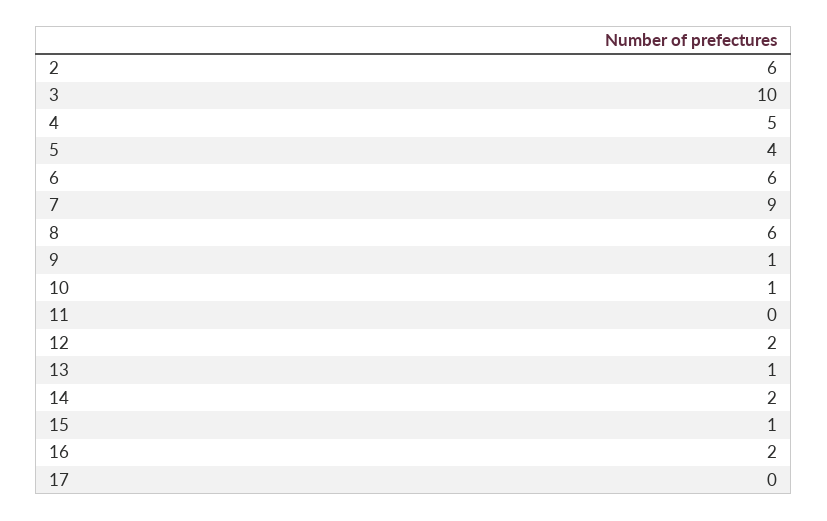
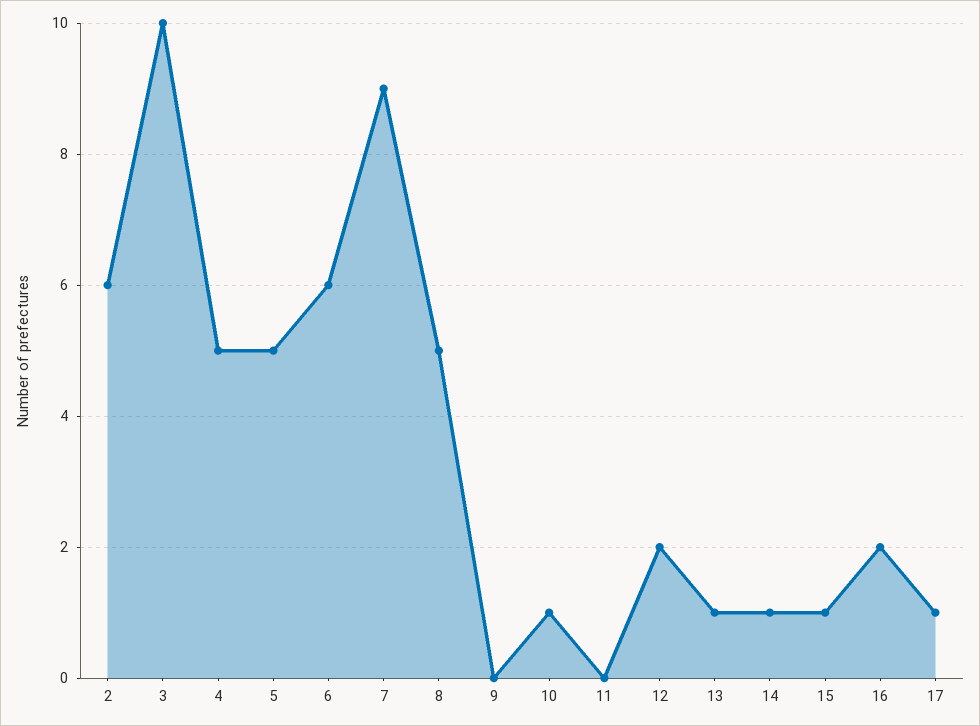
5: 4 -> 5
8: 6 -> 5
9: 1 -> 0
14: 2 -> 1
17: 0 -> 1

